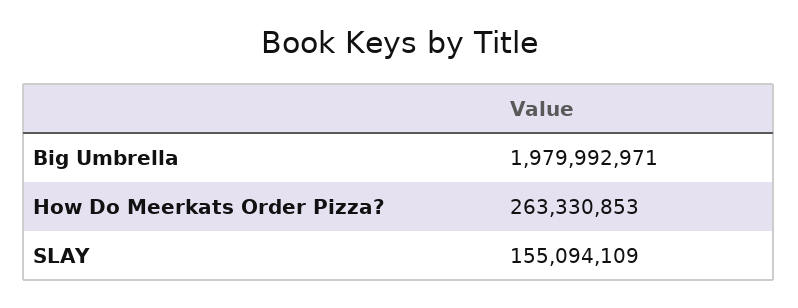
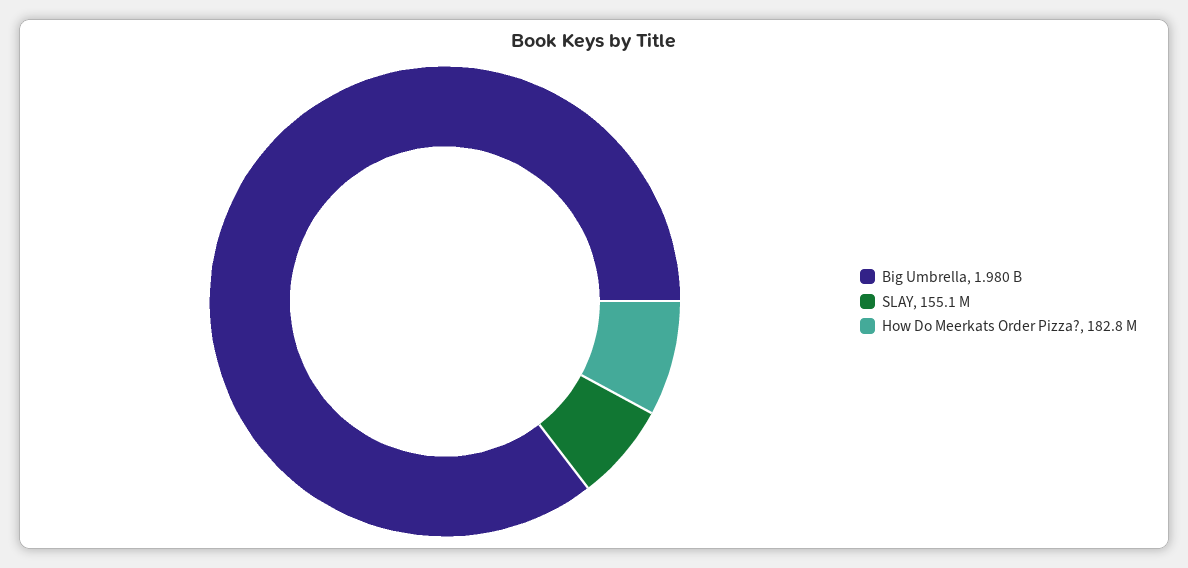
How Do Meerkats Order Pizza?: 263330853 -> 182800000

